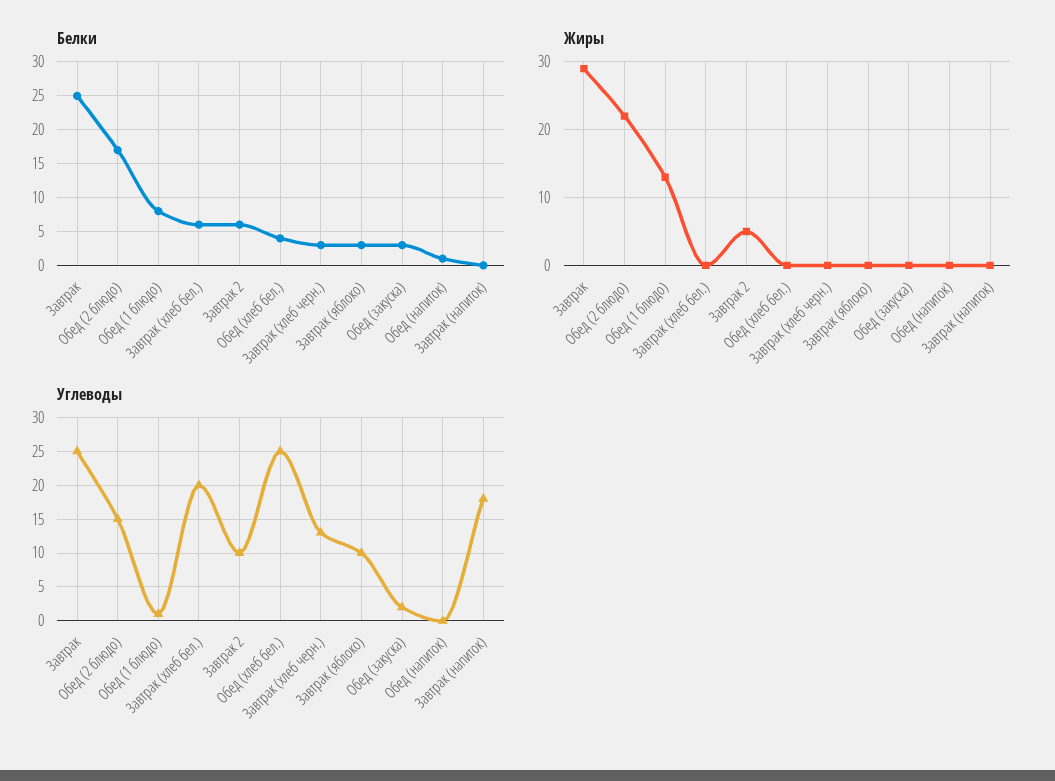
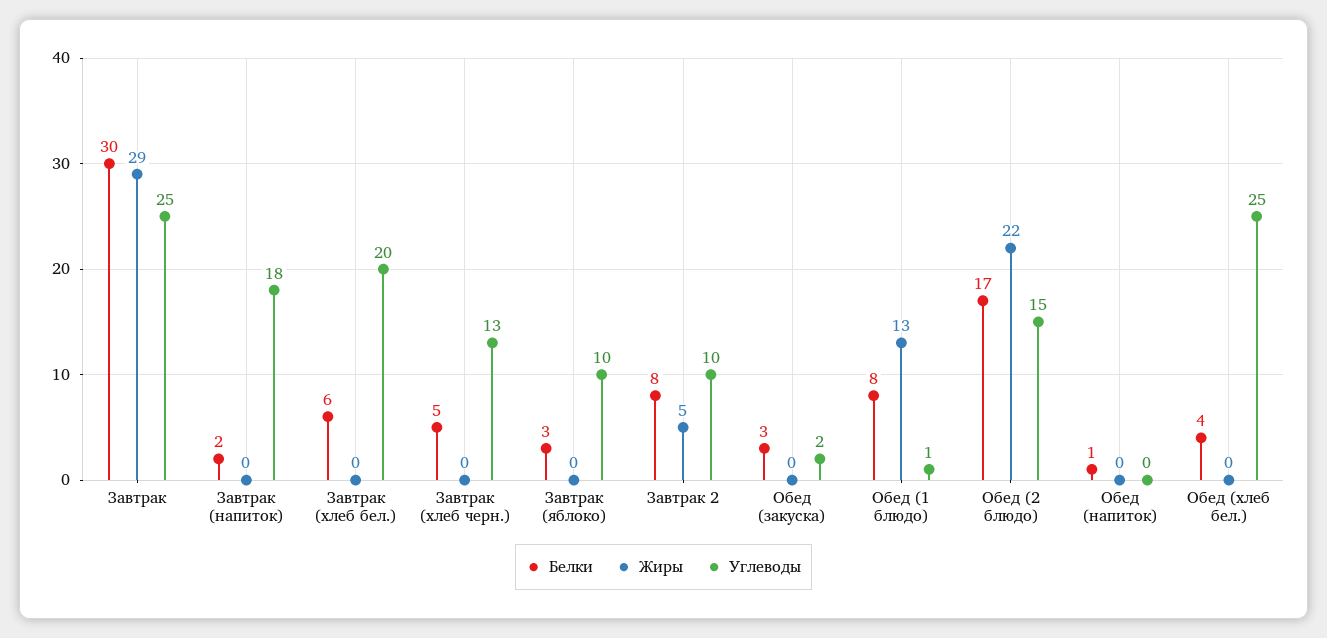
Белки, Завтрак: 25 -> 30
Белки, Завтрак 2: 6 -> 8
Белки, Завтрак (хлеб черн.): 3 -> 5
Белки, Завтрак (напиток): 0 -> 2

